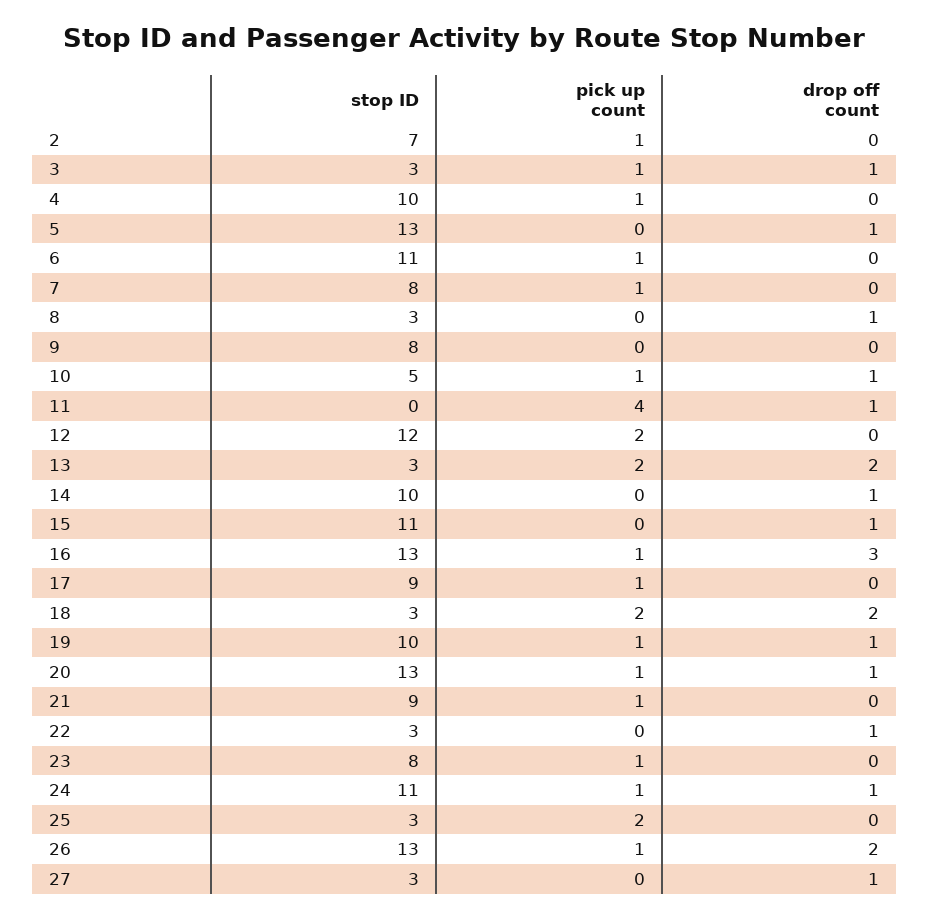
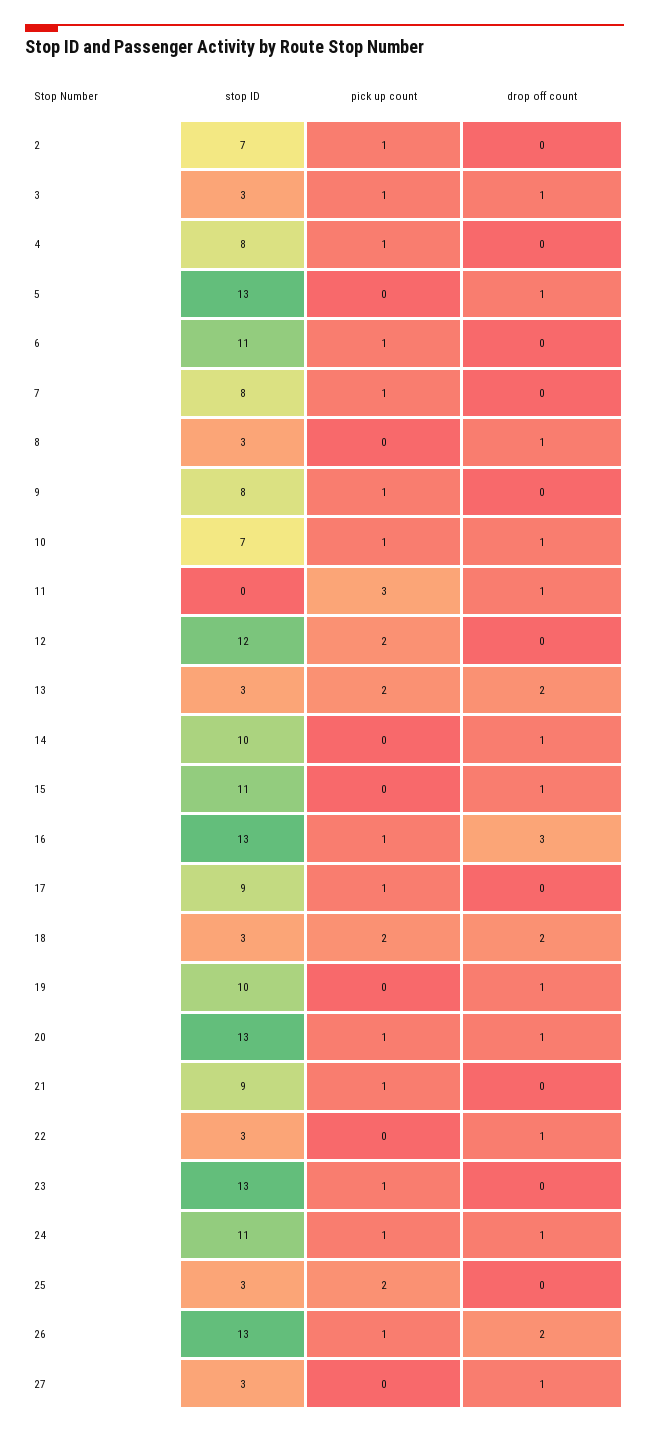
stop ID, 4: 10 -> 8
pick up count, 9: 0 -> 1
stop ID, 10: 5 -> 7
pick up count, 11: 4 -> 3
pick up count, 19: 1 -> 0
stop ID, 23: 8 -> 13

